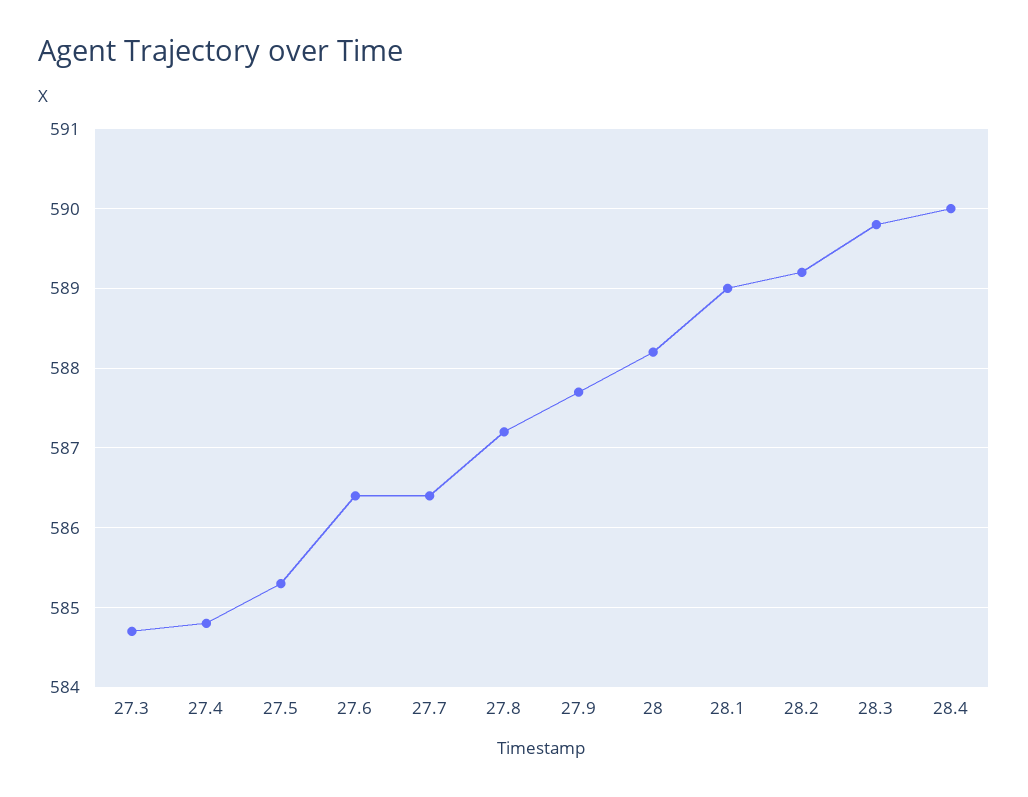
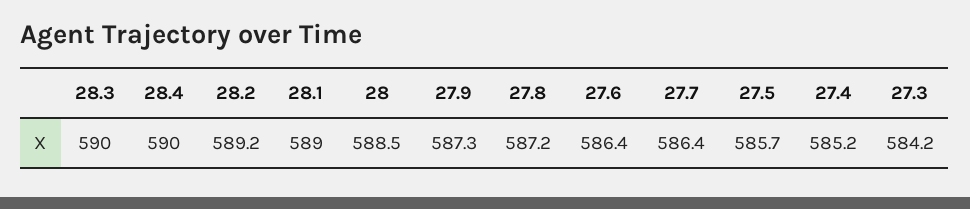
27.3: 584.7 -> 584.2
27.4: 584.8 -> 585.2
27.5: 585.3 -> 585.7
27.9: 587.7 -> 587.3
28: 588.2 -> 588.5
28.3: 589.8 -> 590

